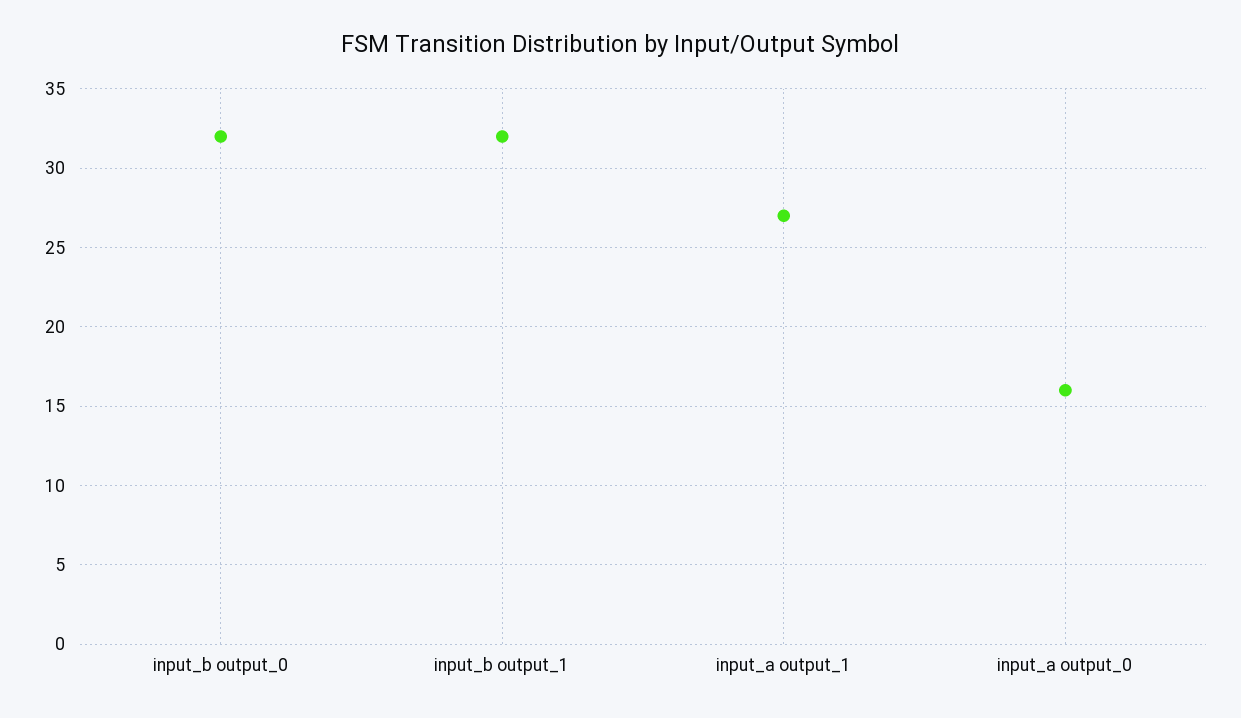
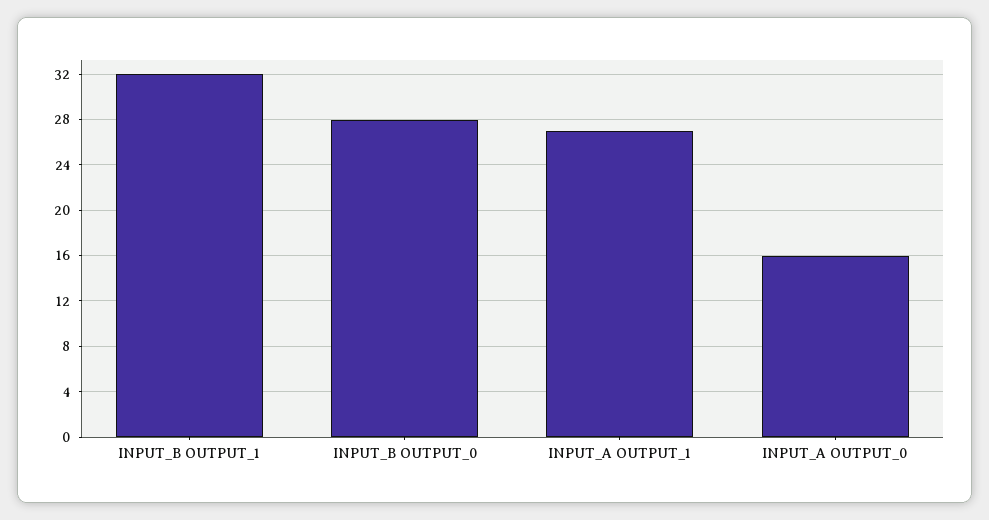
input_b output_0: 32 -> 28

